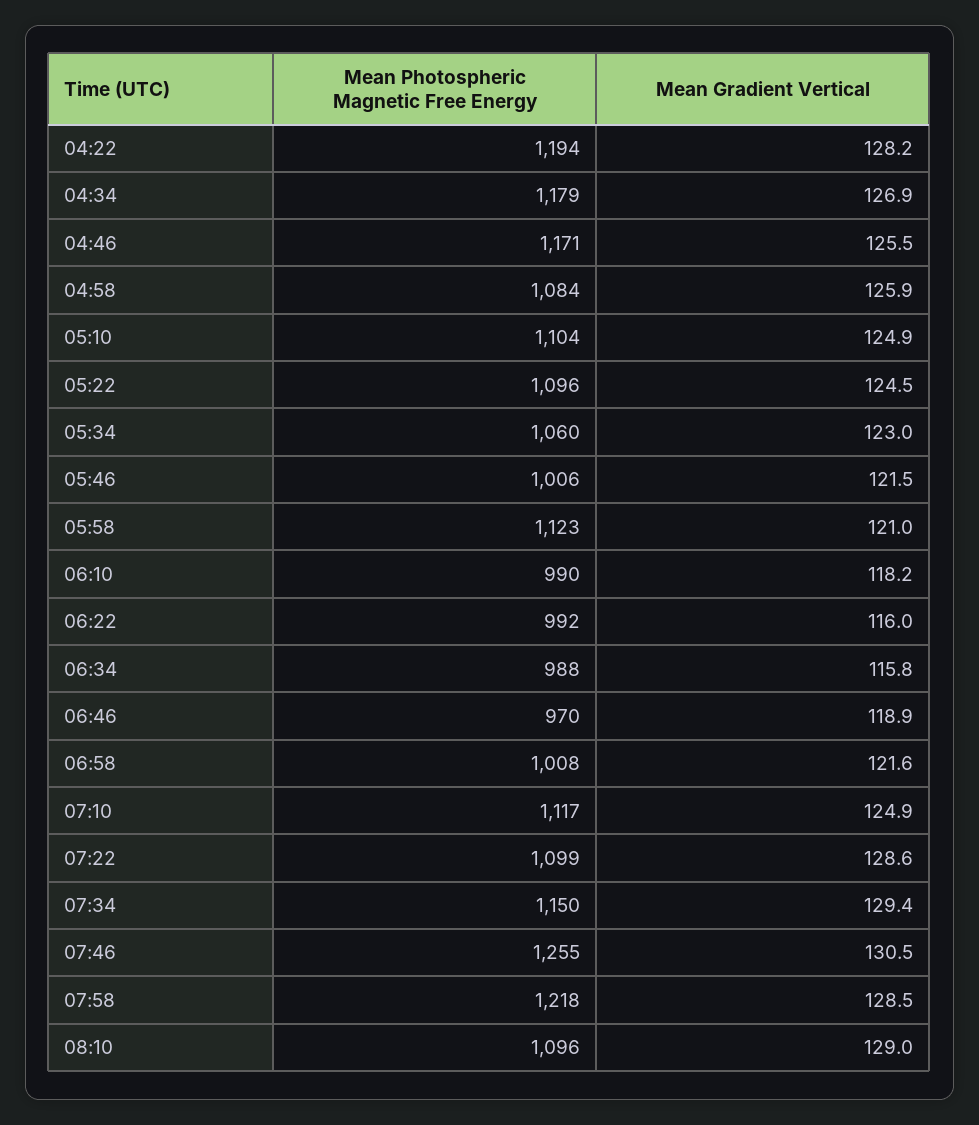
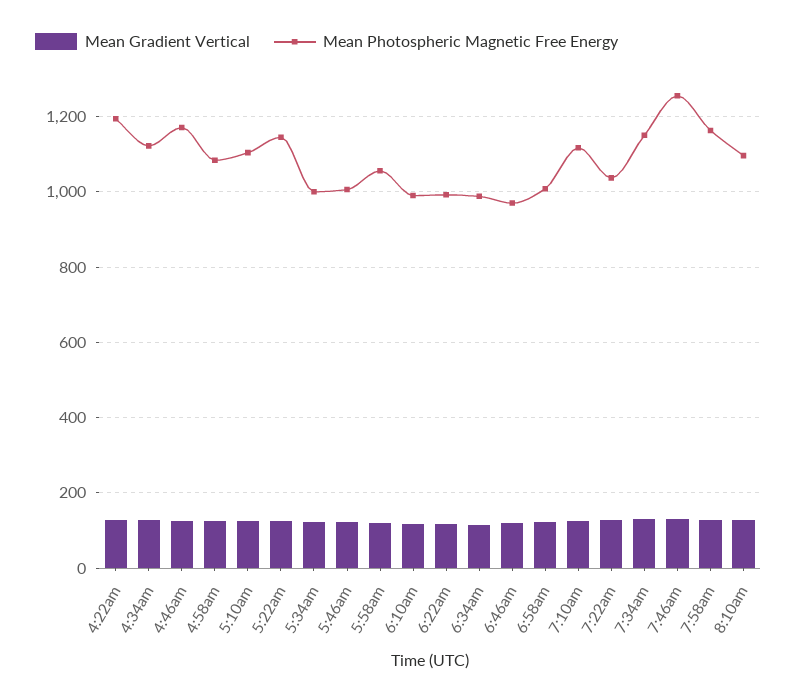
Mean Photospheric Magnetic Free Energy, 04:34: 1179 -> 1120
Mean Photospheric Magnetic Free Energy, 05:22: 1096 -> 1140
Mean Photospheric Magnetic Free Energy, 05:34: 1060 -> 1000
Mean Photospheric Magnetic Free Energy, 05:58: 1123 -> 1060
Mean Photospheric Magnetic Free Energy, 07:22: 1099 -> 1040
Mean Photospheric Magnetic Free Energy, 07:58: 1218 -> 1160

